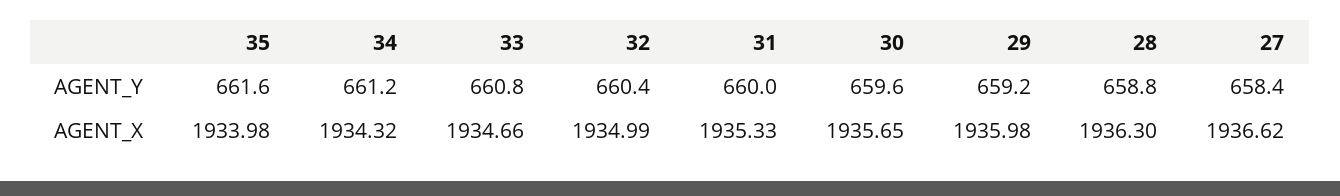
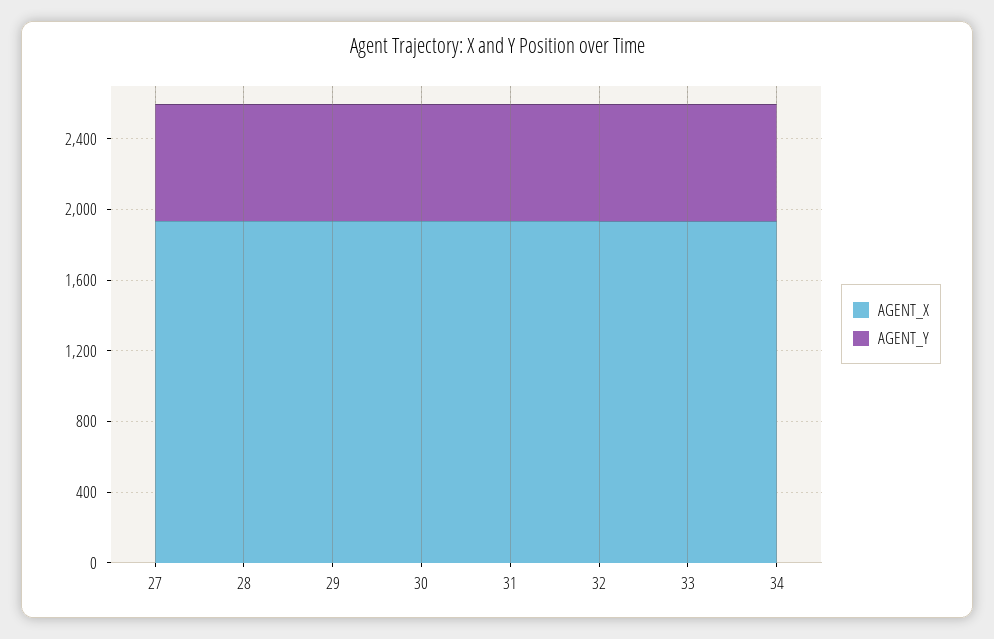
AGENT_Y, 35: 661.6 -> none
AGENT_X, 35: 1933.98 -> none

